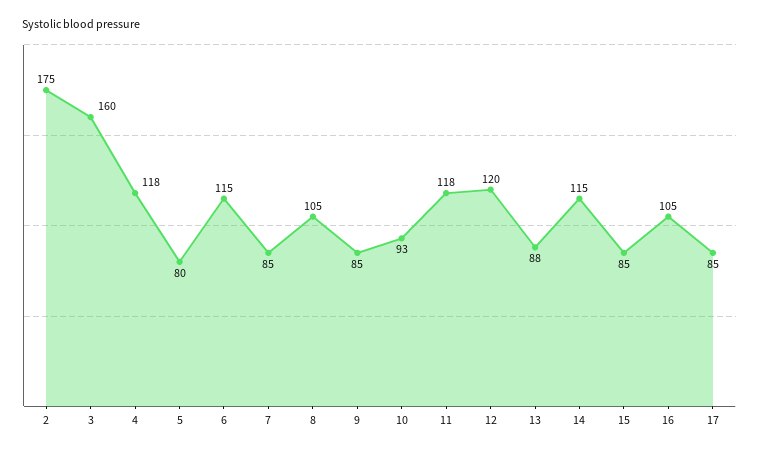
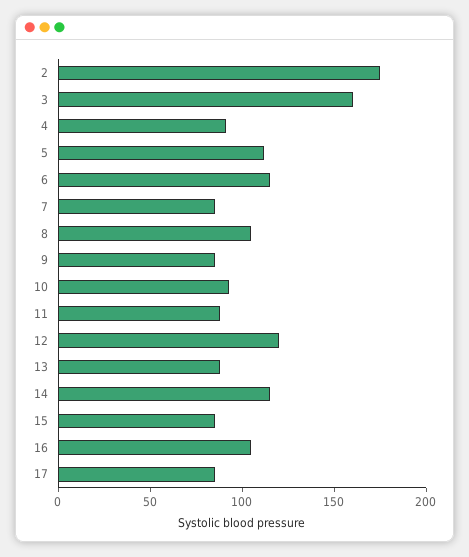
4: 118 -> 90
5: 80 -> 110
11: 118 -> 90

